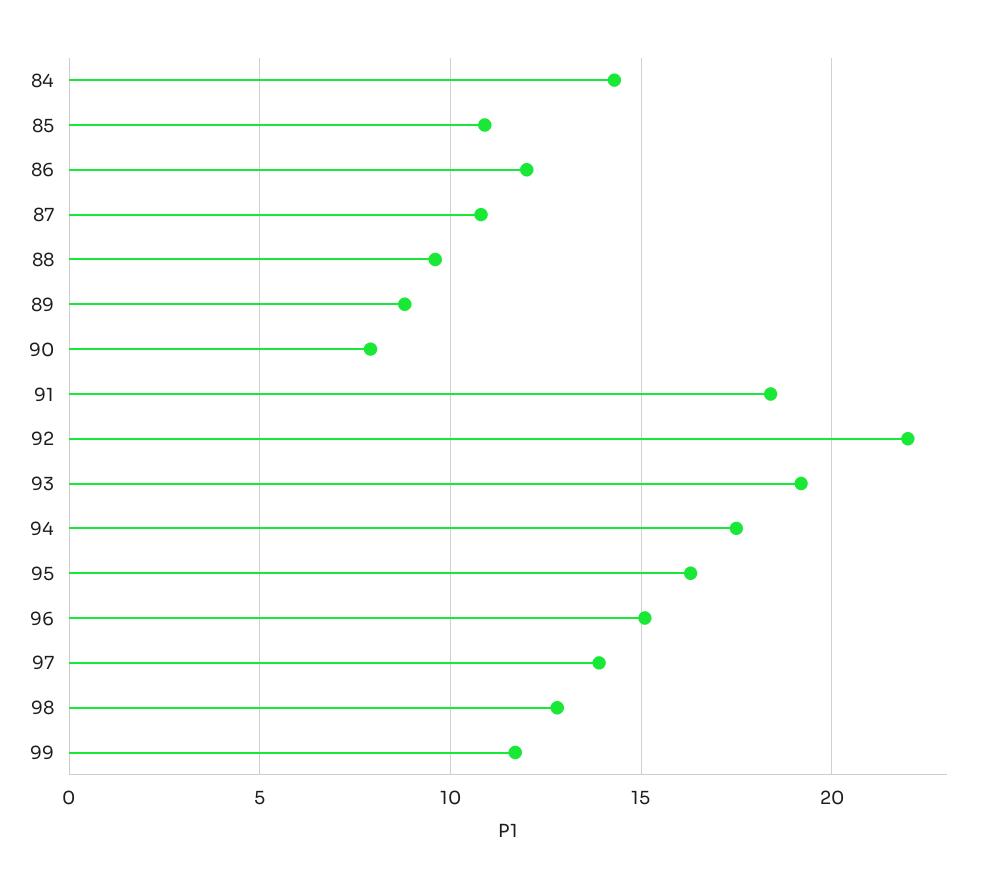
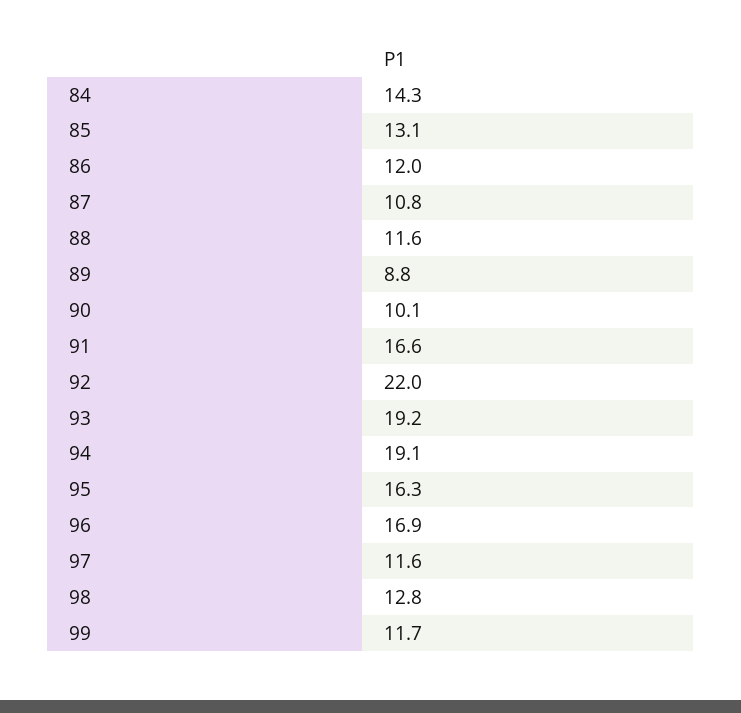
85: 11 -> 13.1
88: 9.5 -> 11.6
90: 8 -> 10.1
91: 18.5 -> 16.6
94: 17.5 -> 19.1
96: 15 -> 16.9
97: 14 -> 11.6

